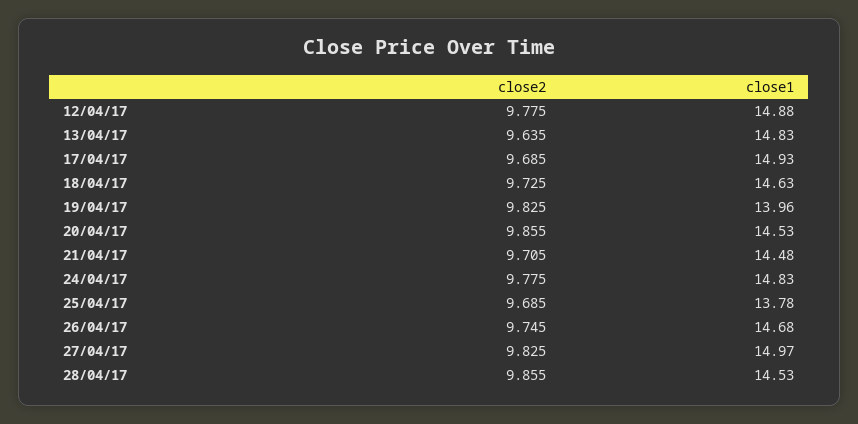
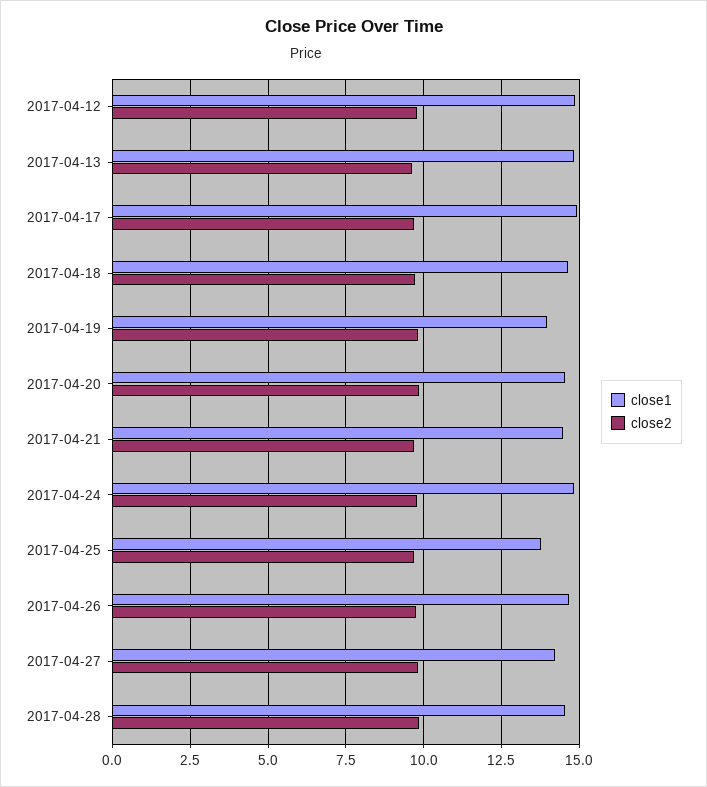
close1, 27/04/17: 14.97 -> 14.25

